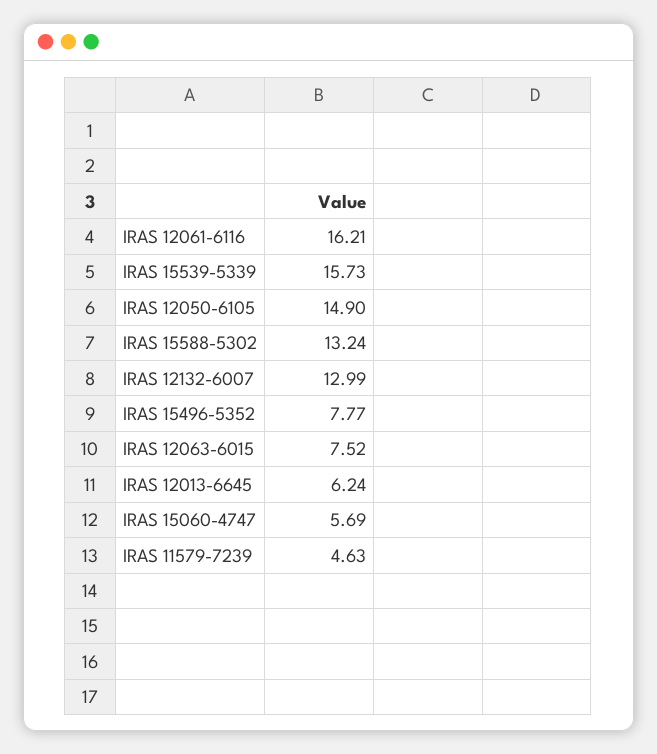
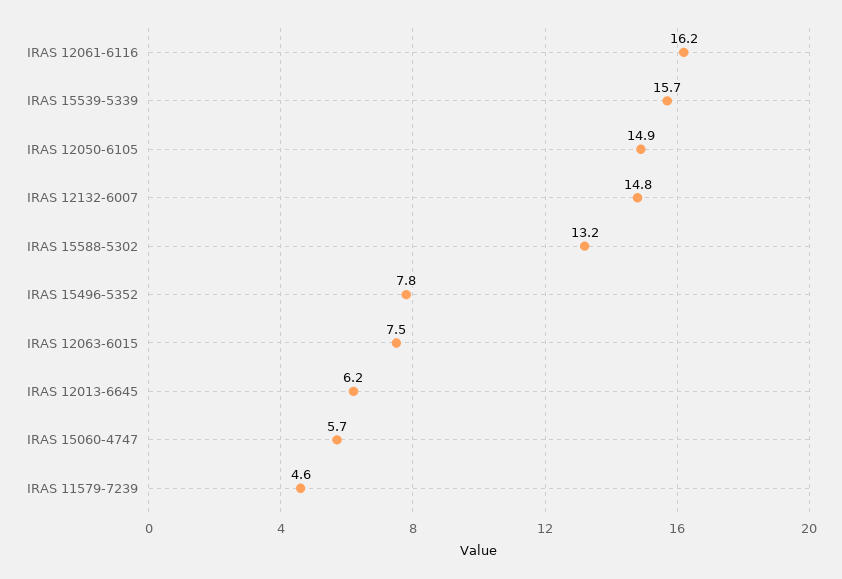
IRAS 12132-6007: 12.99 -> 14.8

